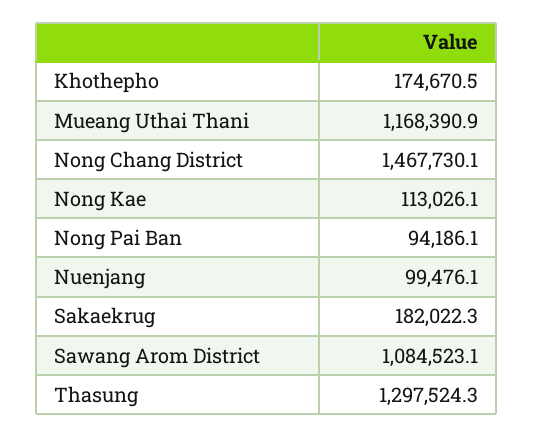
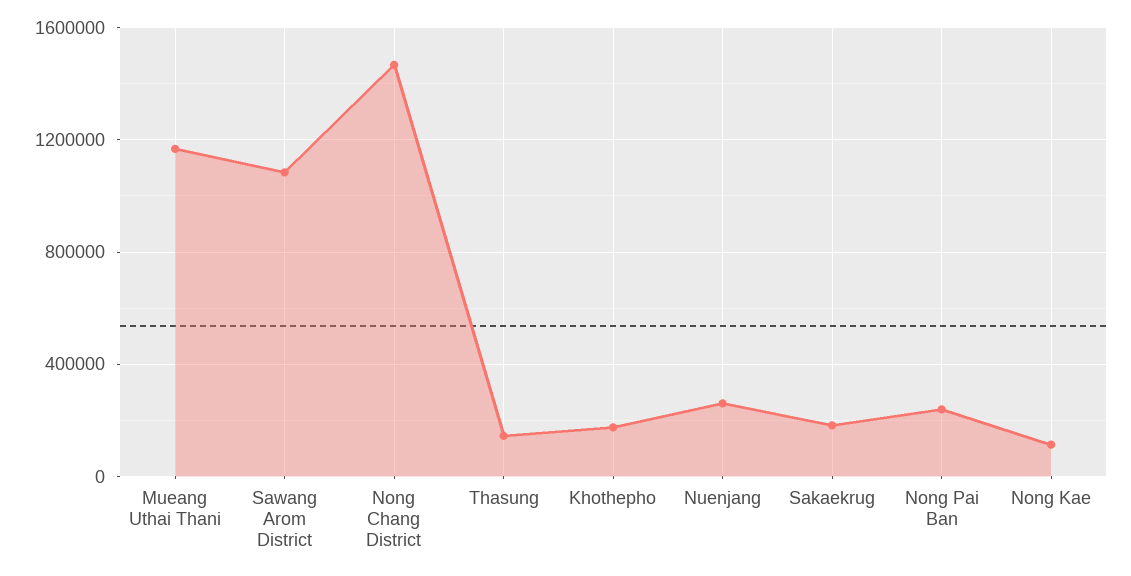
Nong Pai Ban: 94186.1 -> 250000
Nuenjang: 99476.1 -> 250000
Thasung: 1297524.3 -> 150000

